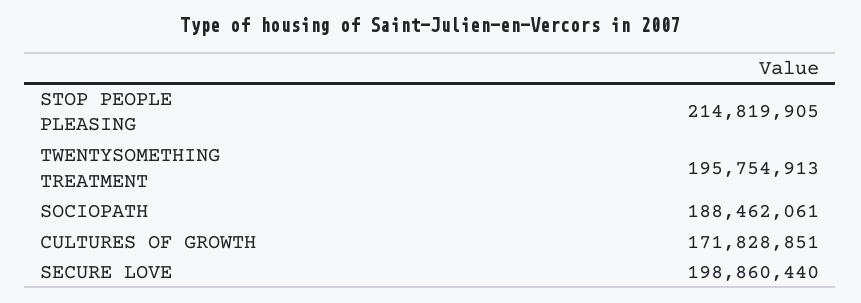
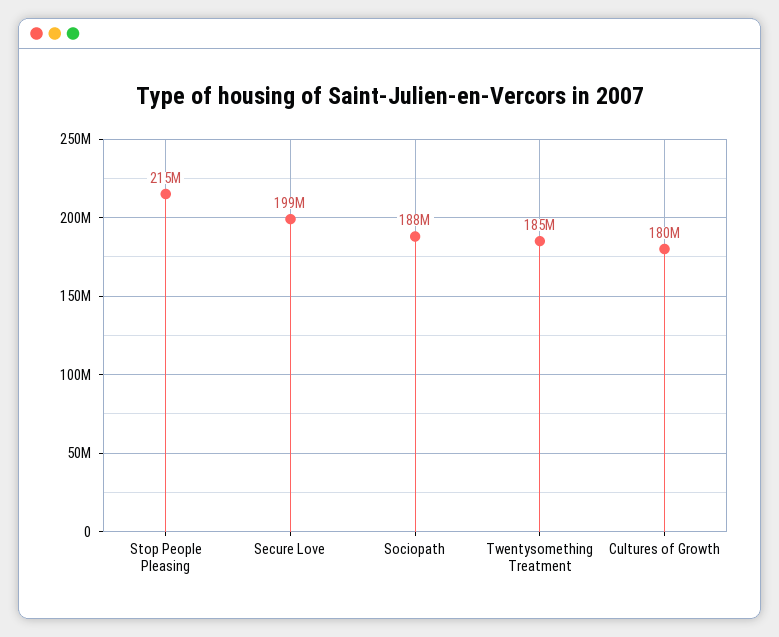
TWENTYSOMETHING TREATMENT: 195754913 -> 185000000
CULTURES OF GROWTH: 171828851 -> 180000000

